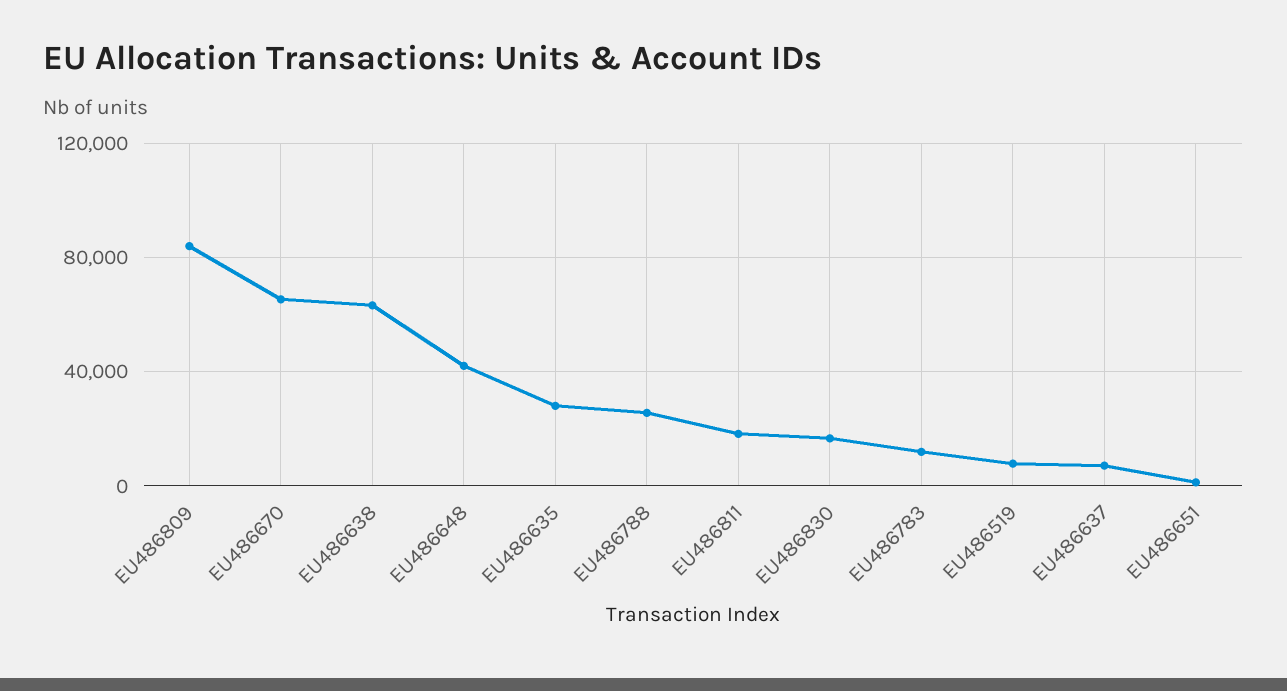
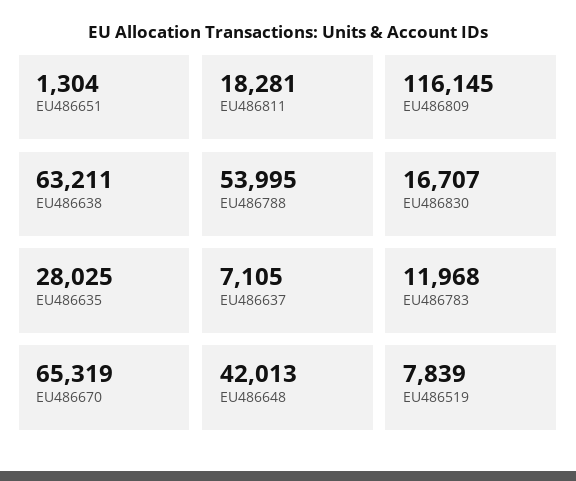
EU486809: 85000 -> 116145
EU486788: 25000 -> 53995

